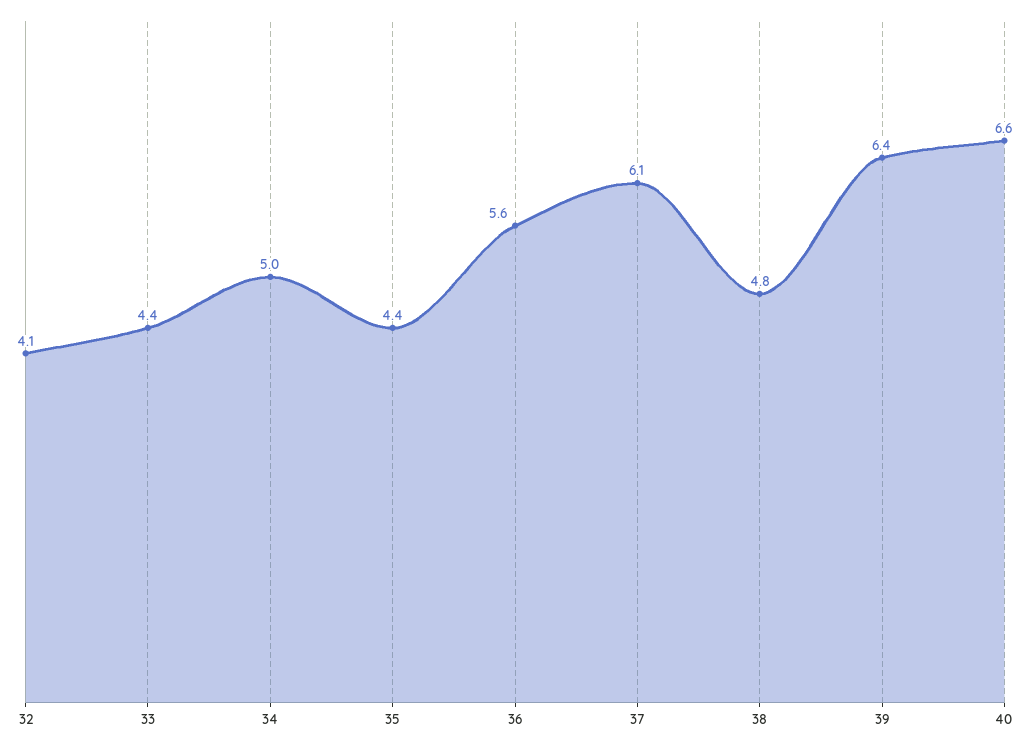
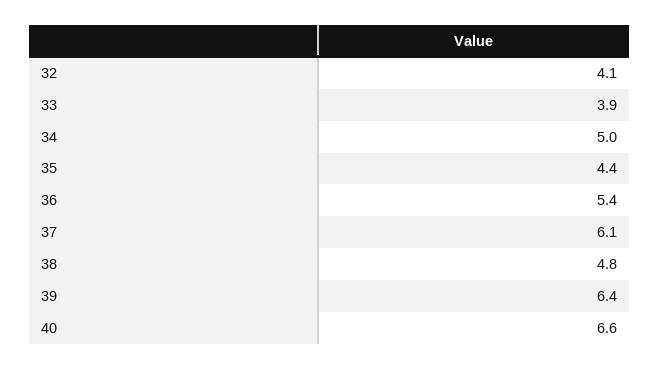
33: 4.4 -> 3.9
36: 5.6 -> 5.4

